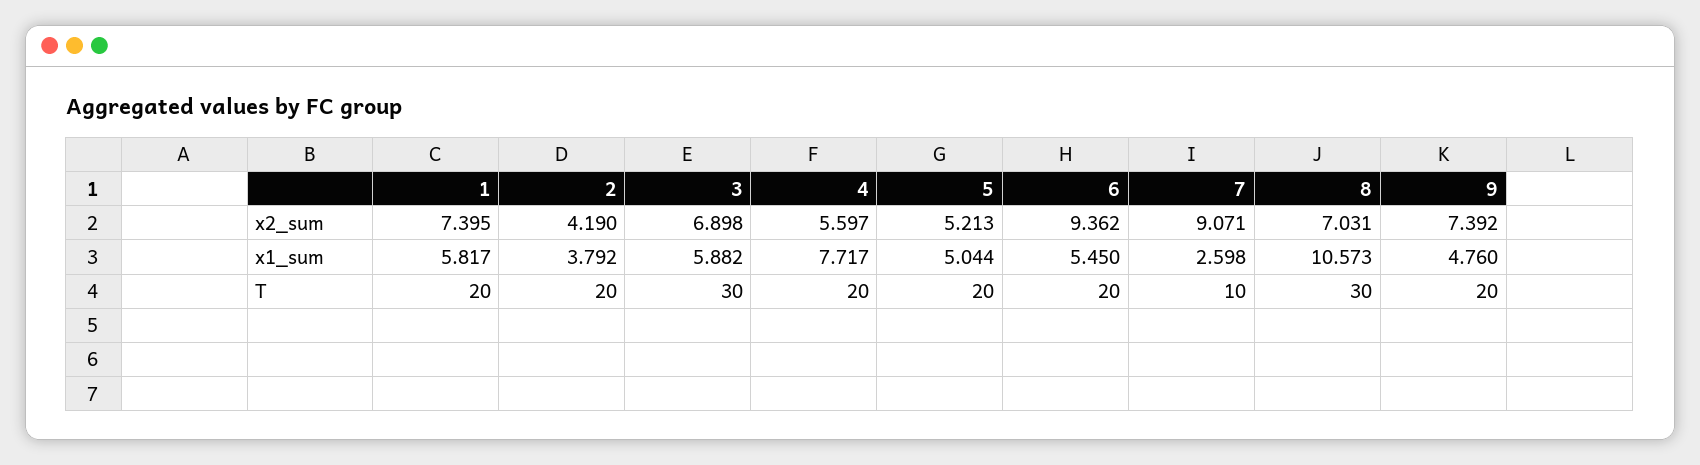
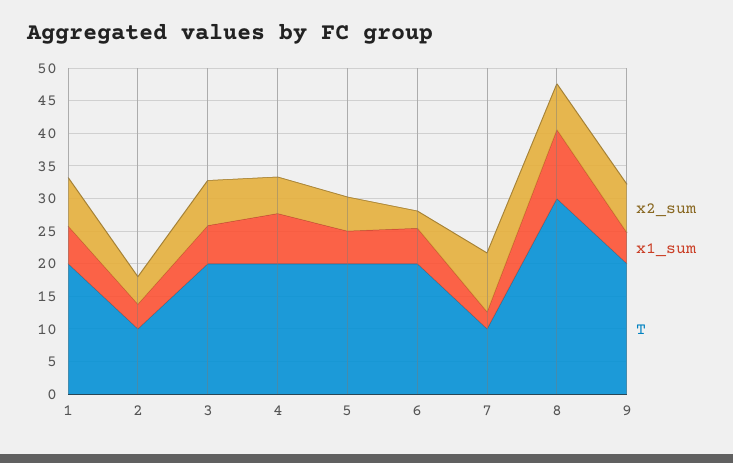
x2_sum, 6: 9.362 -> 2.5
T, 2: 20 -> 10
T, 3: 30 -> 20

